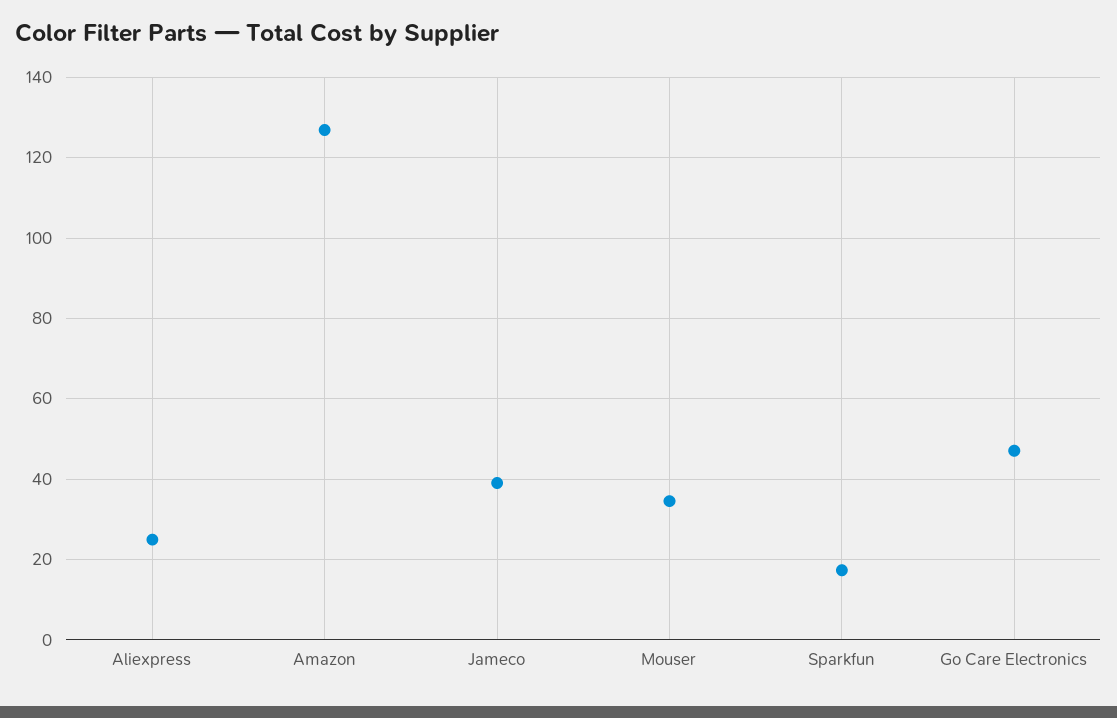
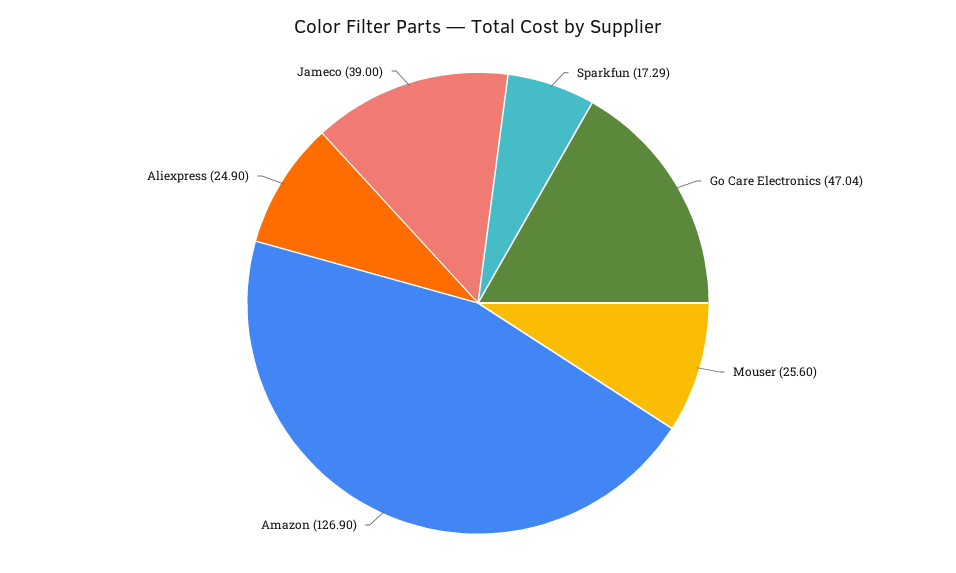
Mouser: 34 -> 25.6

